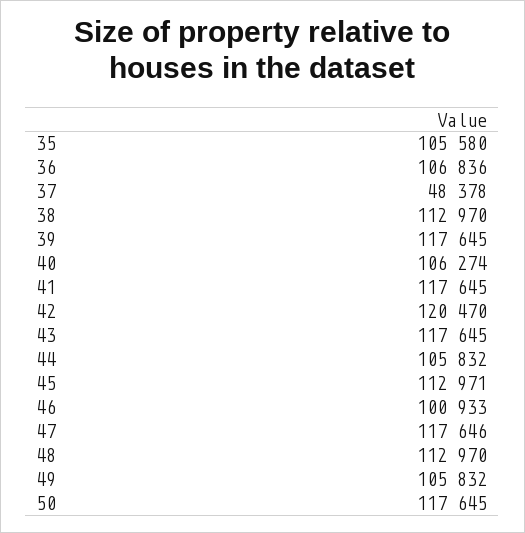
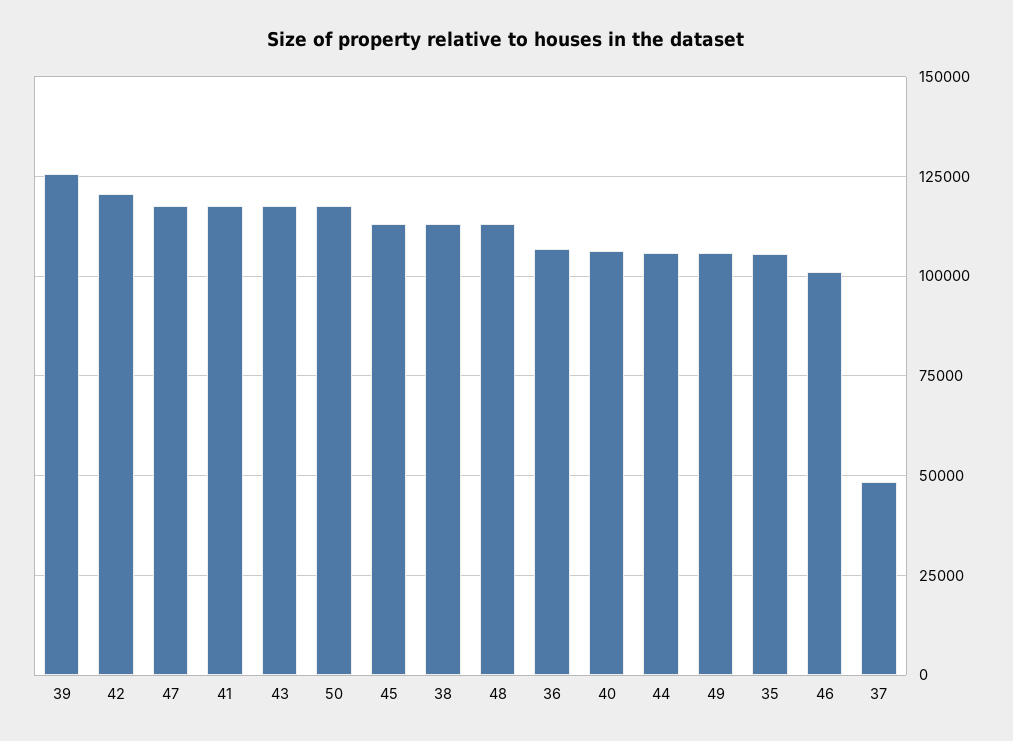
39: 117645 -> 125000

